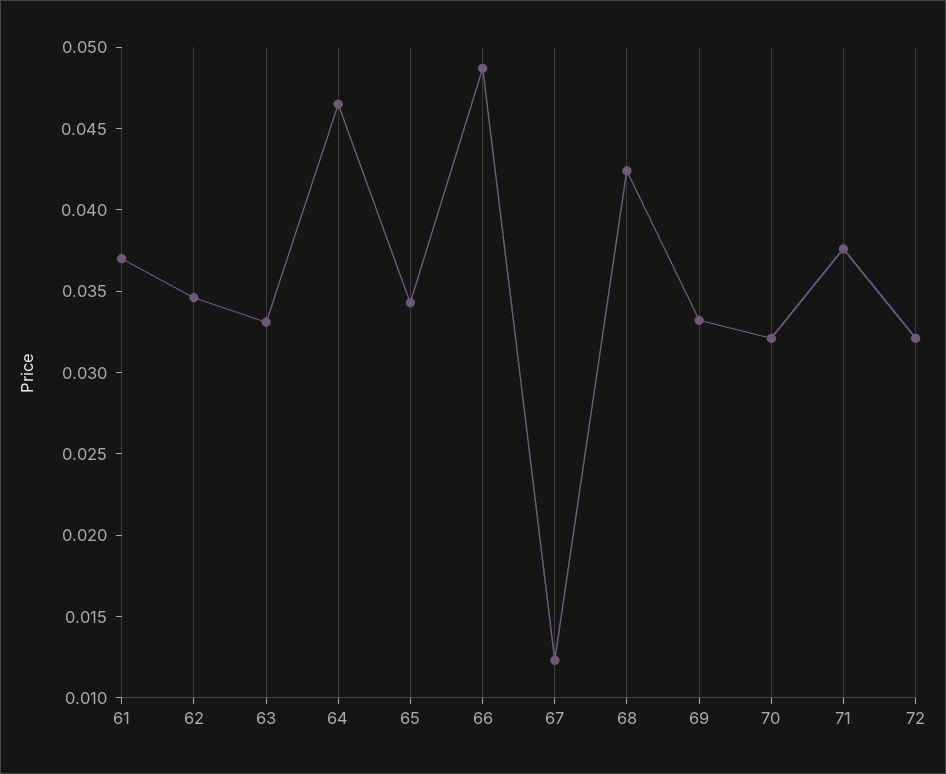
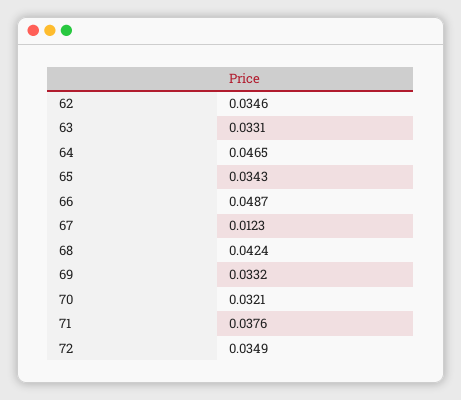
61: 0.037 -> none
72: 0.032 -> 0.0349

